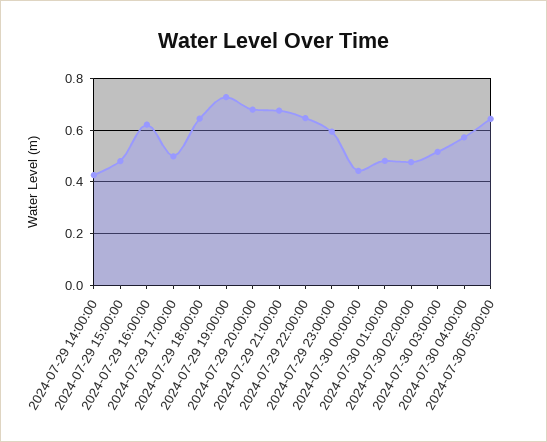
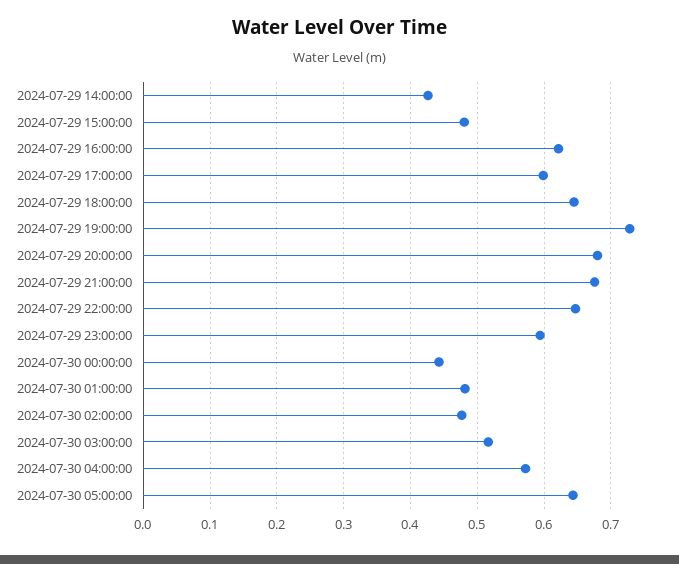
2024-07-29 17:00:00: 0.5 -> 0.6

